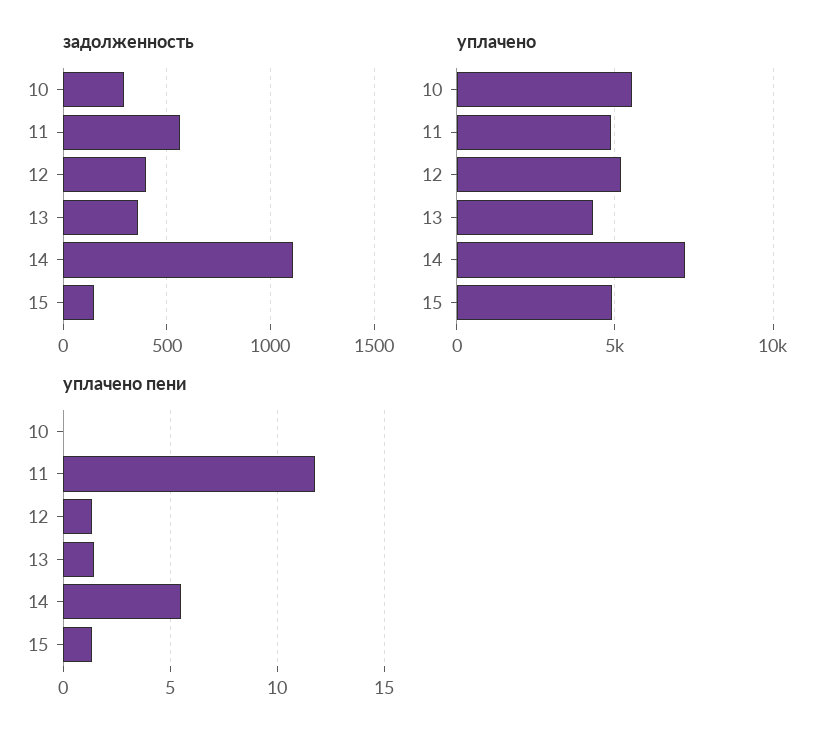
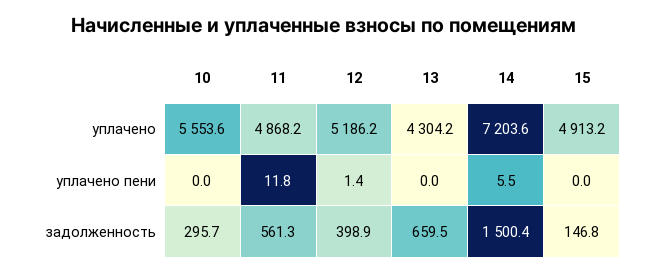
задолженность, 13: 350 -> 659.5
задолженность, 14: 1100 -> 1500.4
уплачено пени, 13: 1.5 -> 0
уплачено пени, 15: 1.5 -> 0

